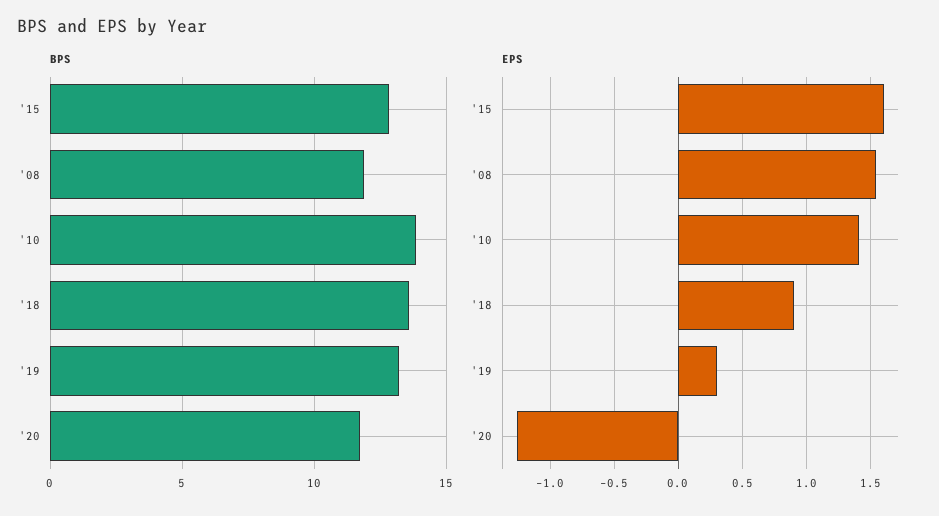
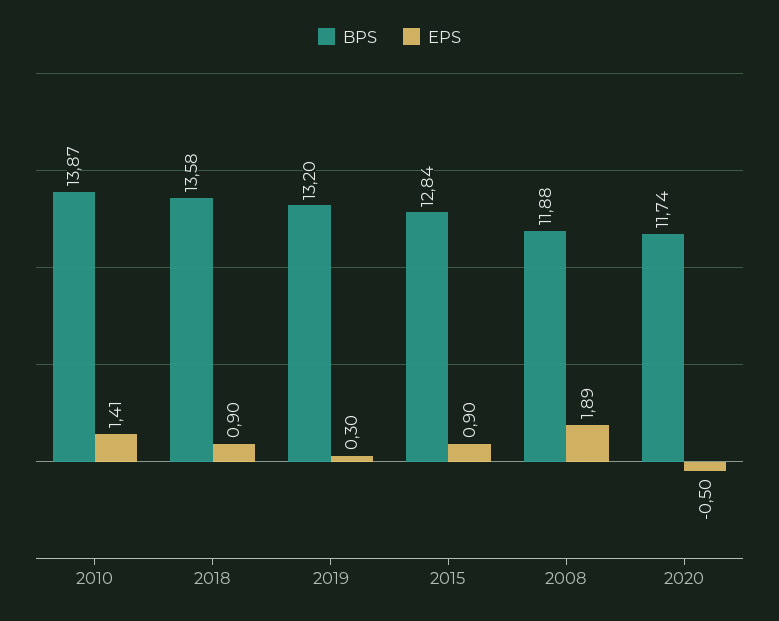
EPS, '15: 1.6 -> 0.9
EPS, '08: 1.55 -> 1.89
EPS, '20: -1.25 -> -0.5

